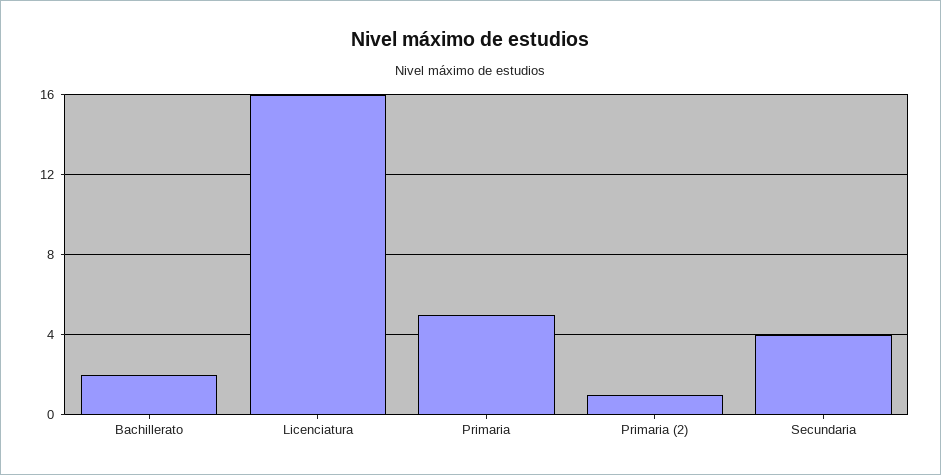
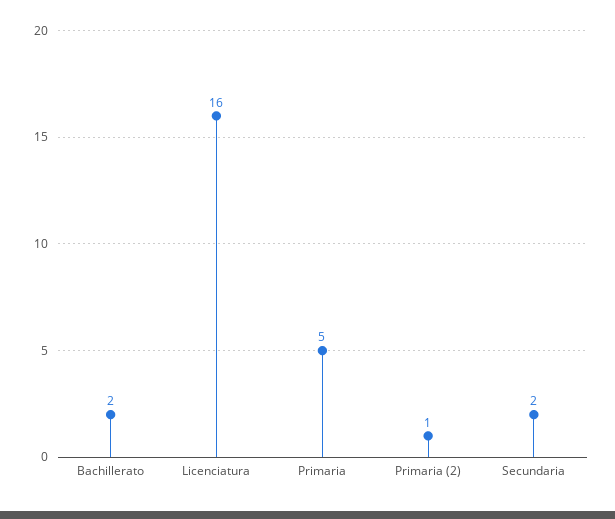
Secundaria: 4 -> 2

